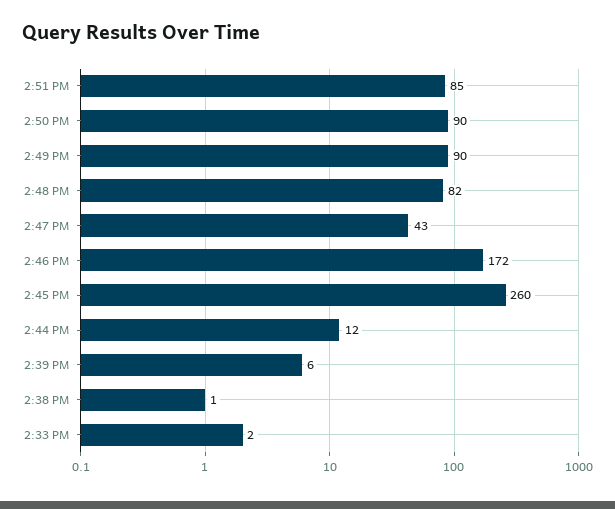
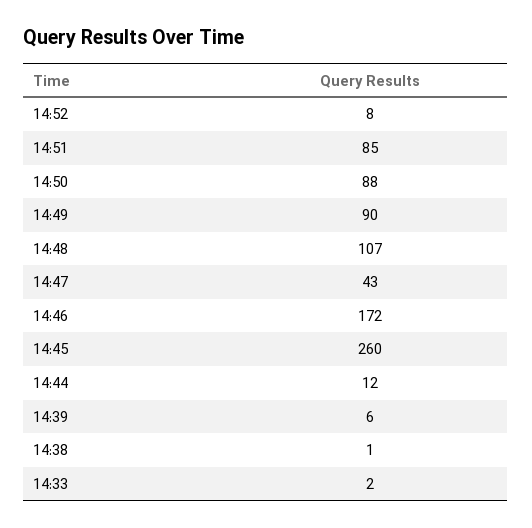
2:50 PM: 90 -> 88
2:48 PM: 82 -> 107
14:52: none -> 8

